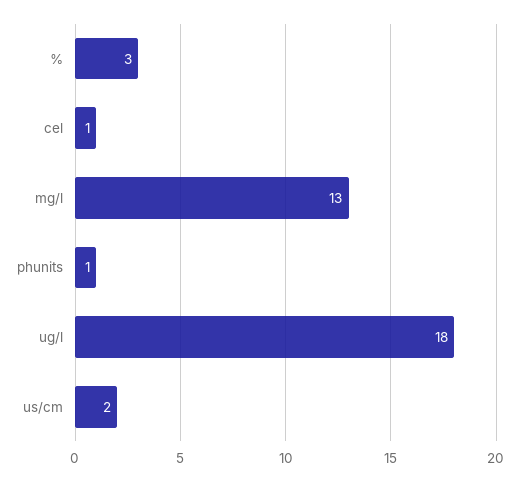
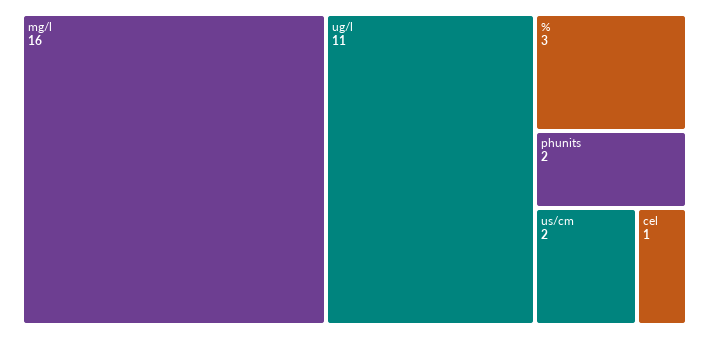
mg/l: 13 -> 16
phunits: 1 -> 2
ug/l: 18 -> 11

